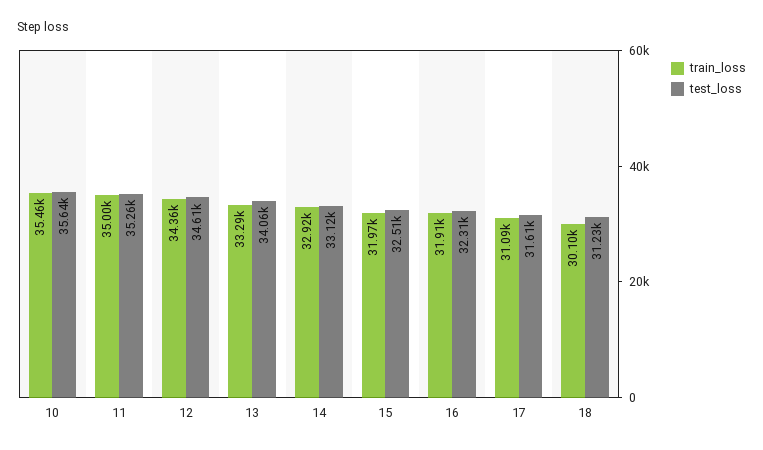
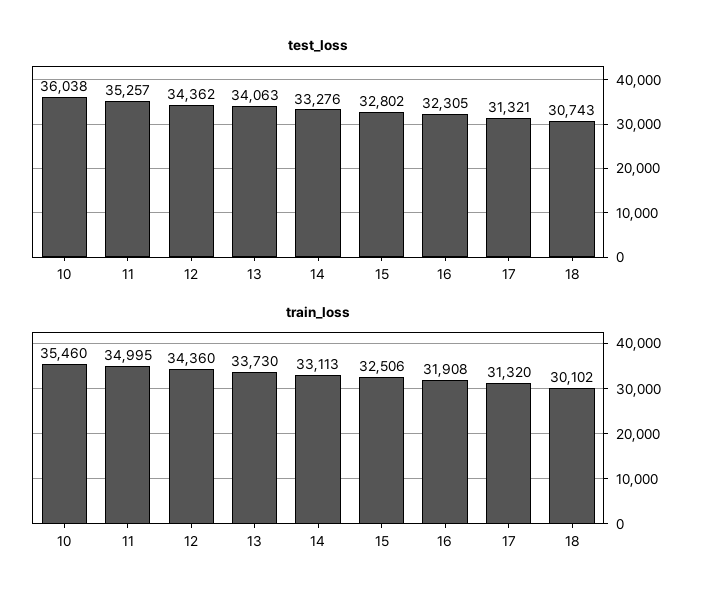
test_loss, 10: 35640 -> 36038
test_loss, 12: 34610 -> 34362
train_loss, 13: 33290 -> 33730
train_loss, 14: 32920 -> 33113
test_loss, 14: 33120 -> 33276
train_loss, 15: 31970 -> 32506
test_loss, 15: 32510 -> 32802
train_loss, 17: 31090 -> 31320
test_loss, 17: 31610 -> 31321
test_loss, 18: 31230 -> 30743

